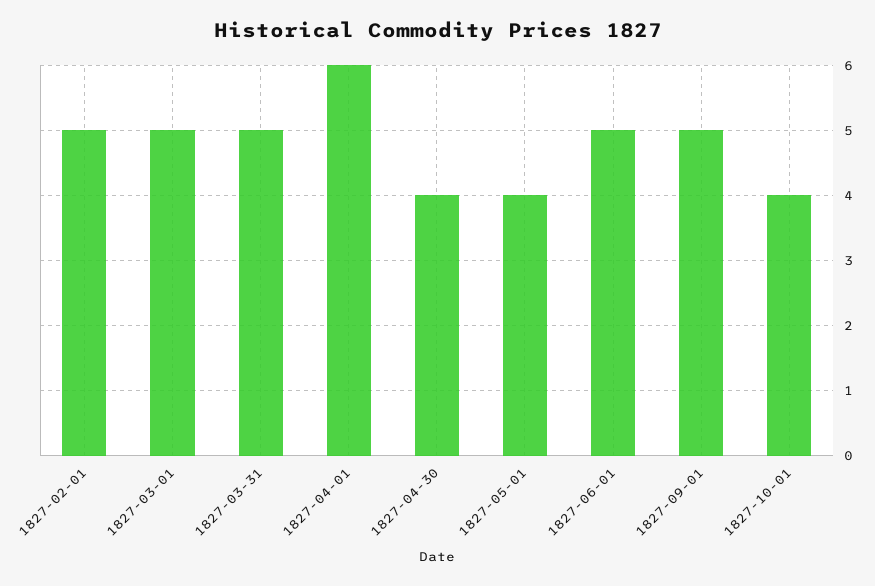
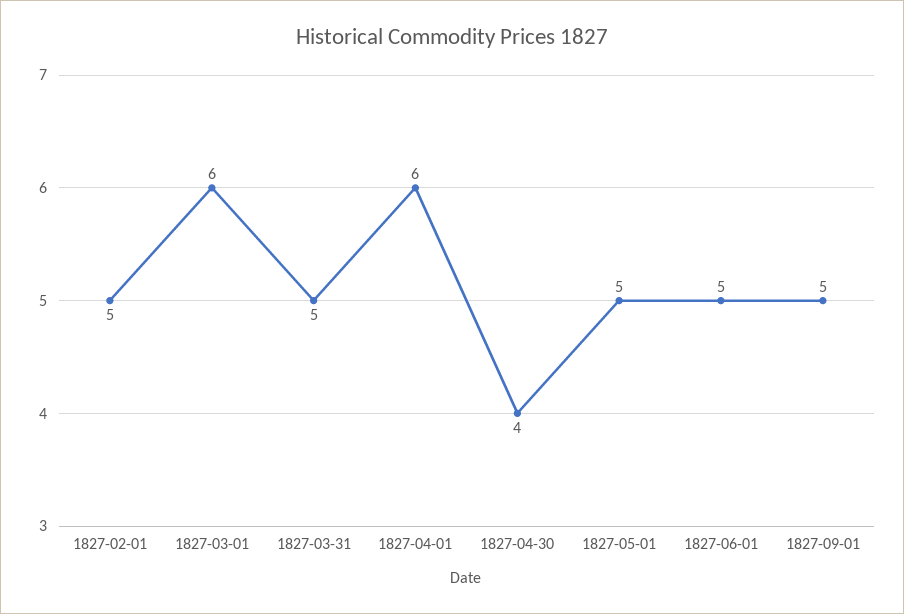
1827-03-01: 5 -> 6
1827-05-01: 4 -> 5
1827-10-01: 4 -> none

